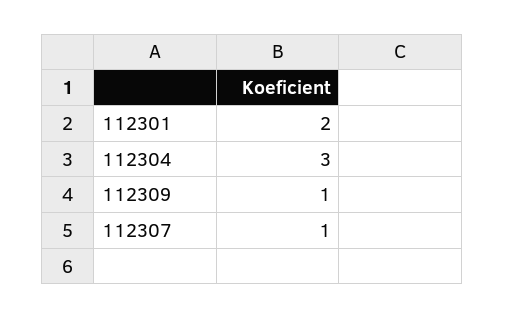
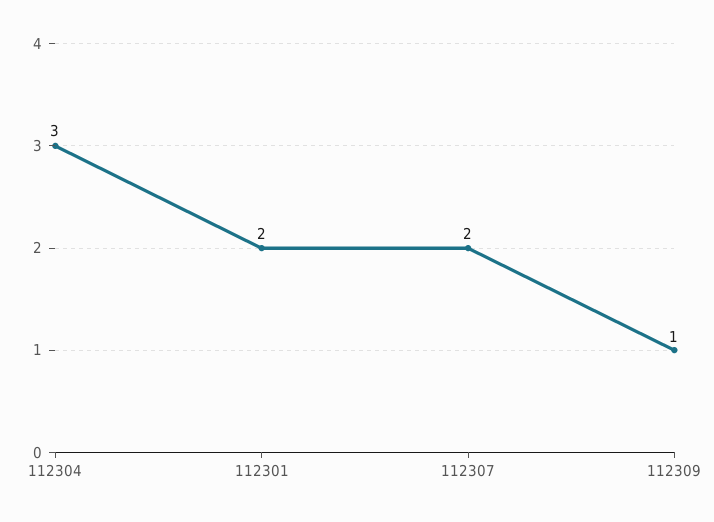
112307: 1 -> 2

